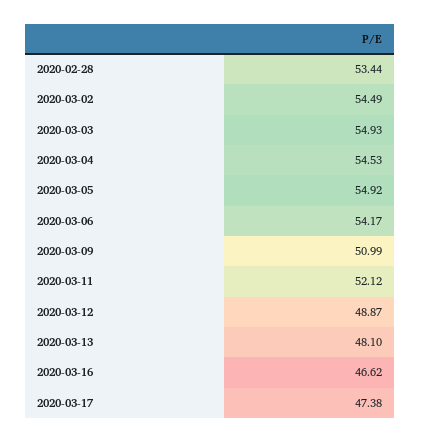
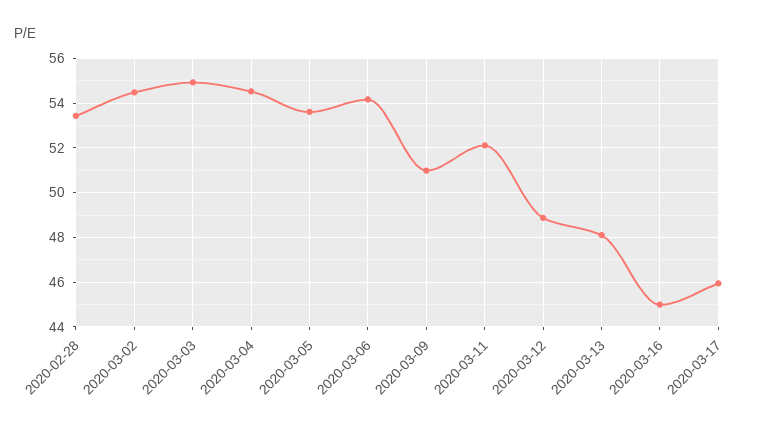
2020-03-05: 54.92 -> 53.5
2020-03-16: 46.62 -> 45
2020-03-17: 47.38 -> 46

